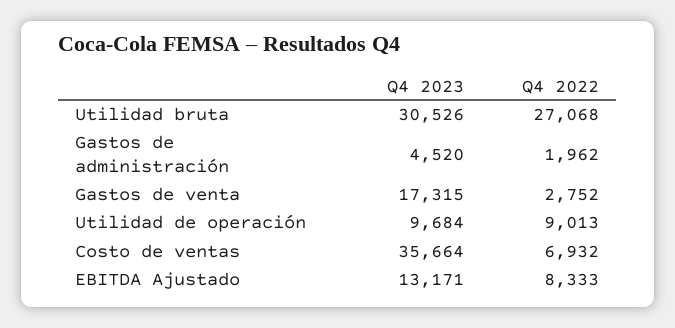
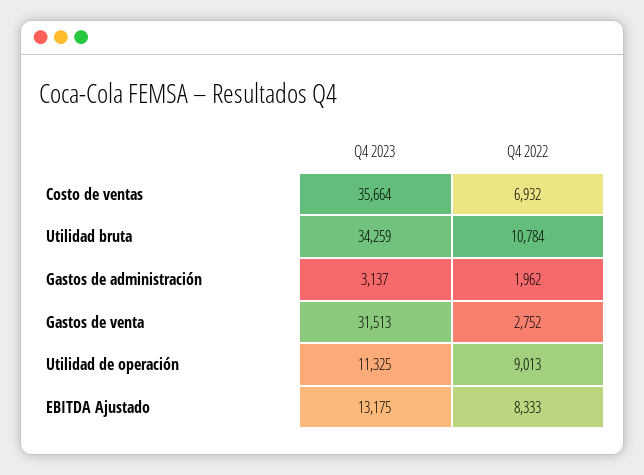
Q4 2023, Utilidad bruta: 30526 -> 34259
Q4 2022, Utilidad bruta: 27068 -> 10784
Q4 2023, Gastos de administración: 4520 -> 3137
Q4 2023, Gastos de venta: 17315 -> 31513
Q4 2023, Utilidad de operación: 9684 -> 11325
Q4 2023, EBITDA Ajustado: 13171 -> 13175

